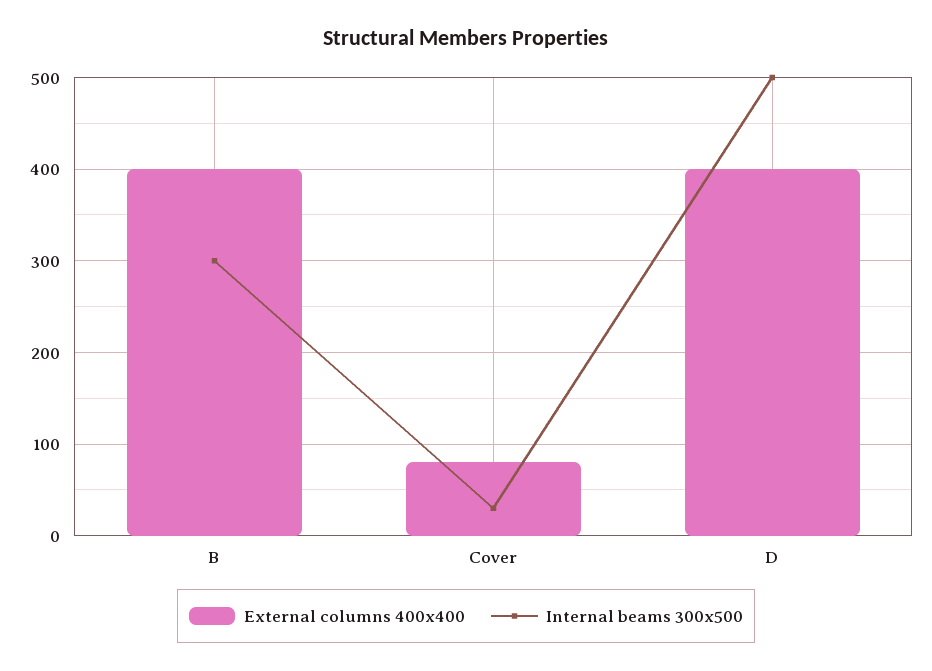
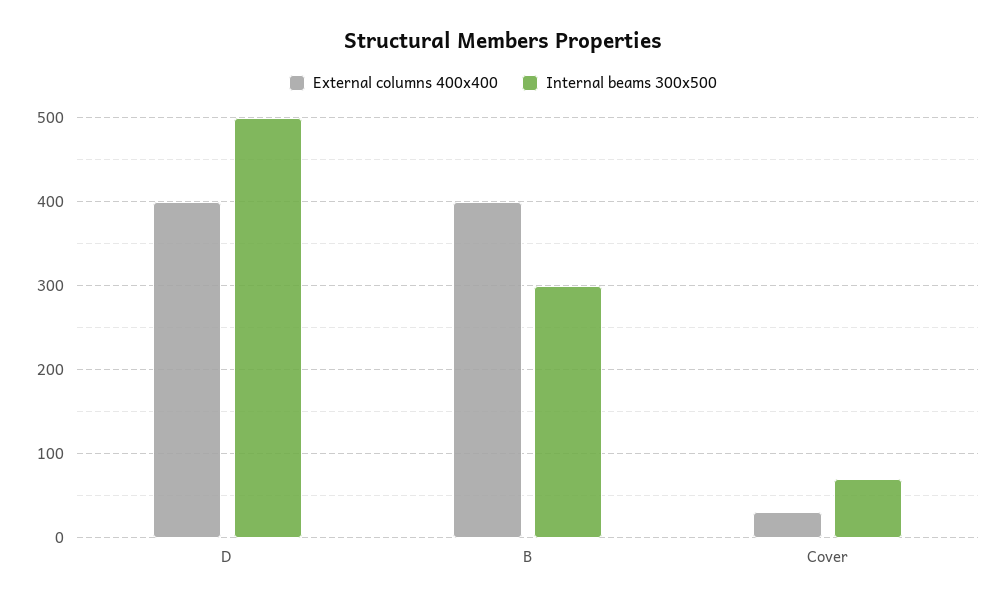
External columns 400x400, Cover: 80 -> 30
Internal beams 300x500, Cover: 30 -> 70

